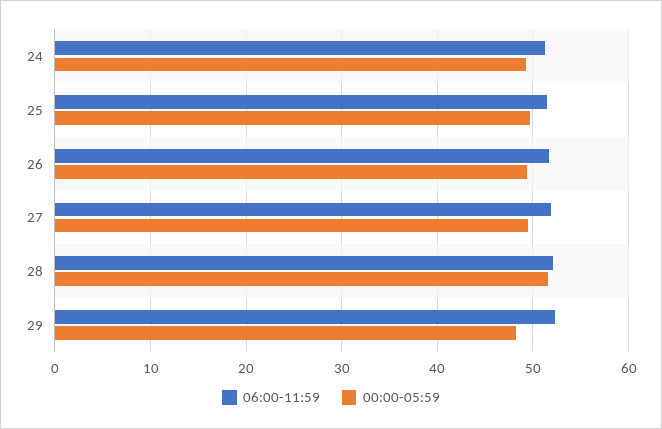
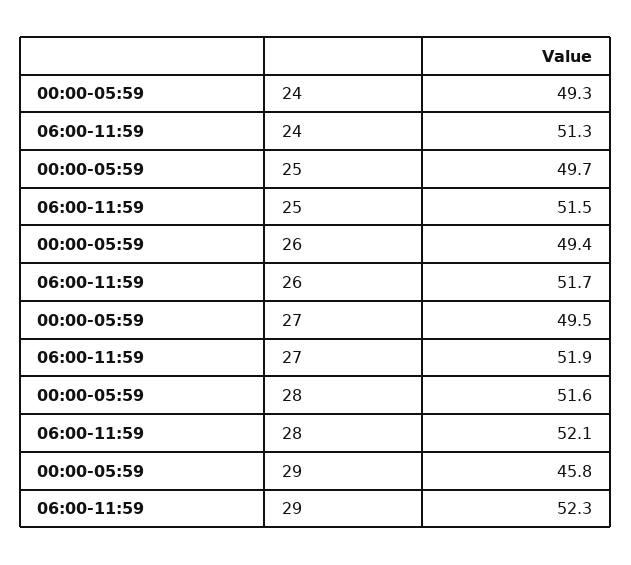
00:00-05:59, 29: 48 -> 45.8

